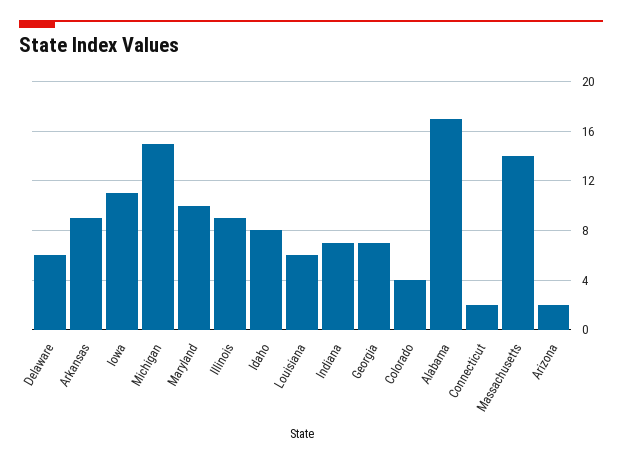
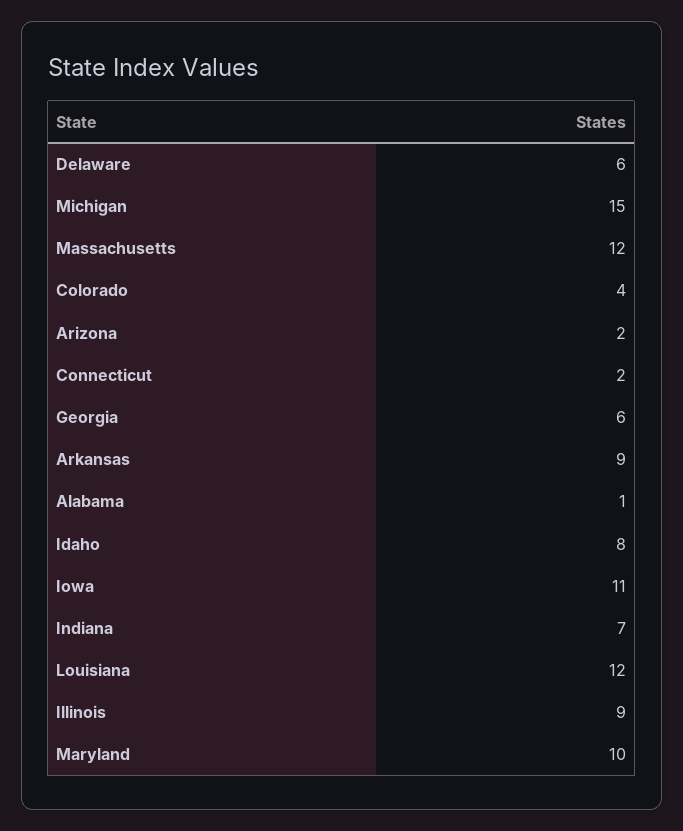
Louisiana: 6 -> 12
Georgia: 7 -> 6
Alabama: 17 -> 1
Massachusetts: 14 -> 12

